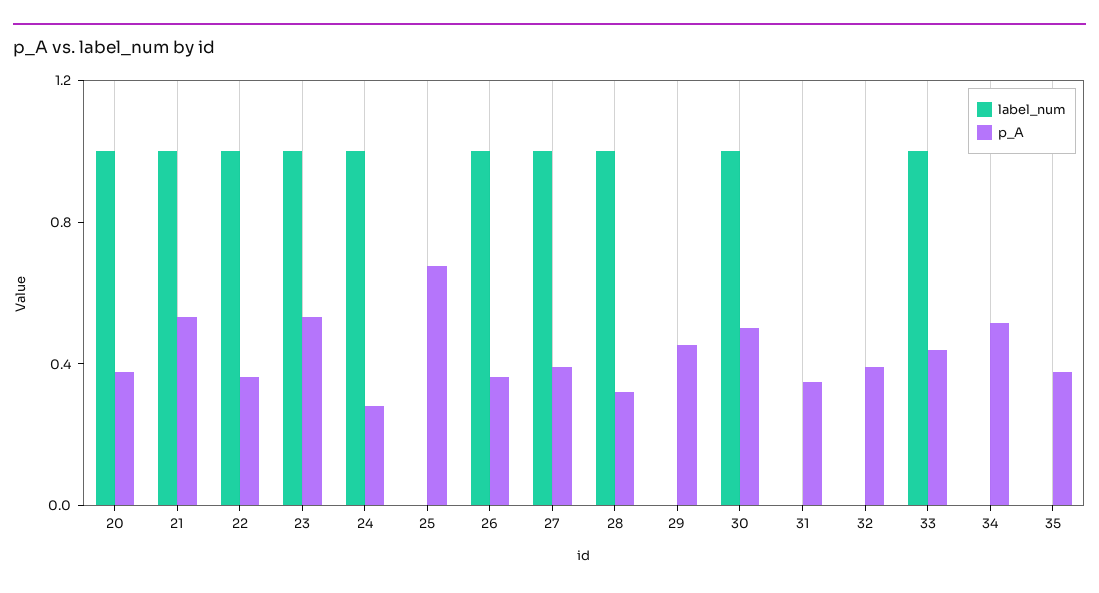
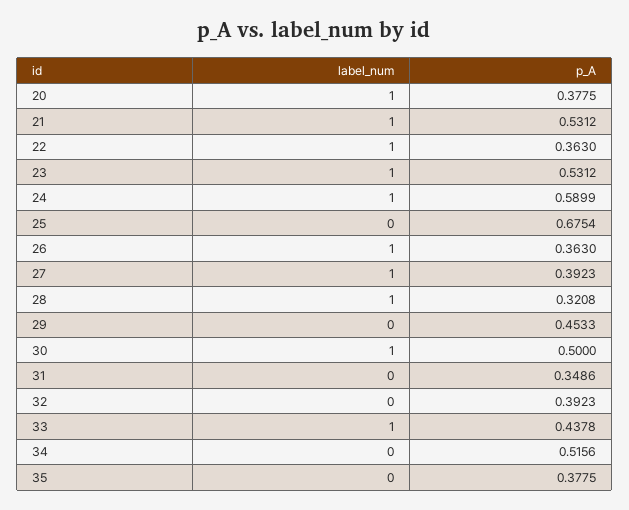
p_A, 24: 0.3 -> 0.5899

